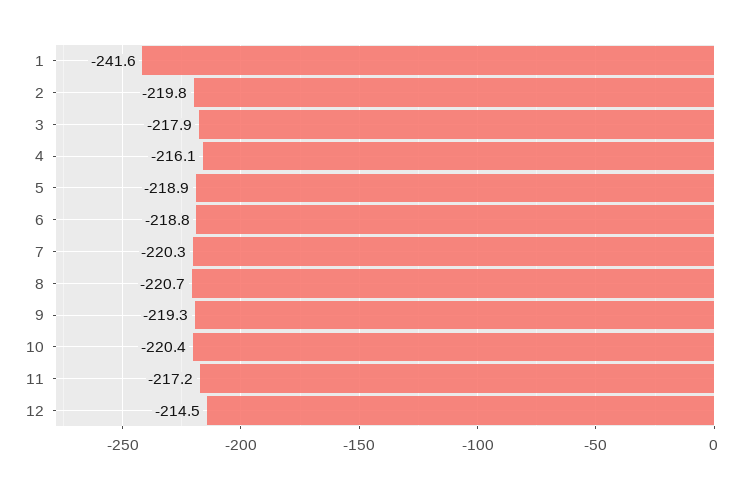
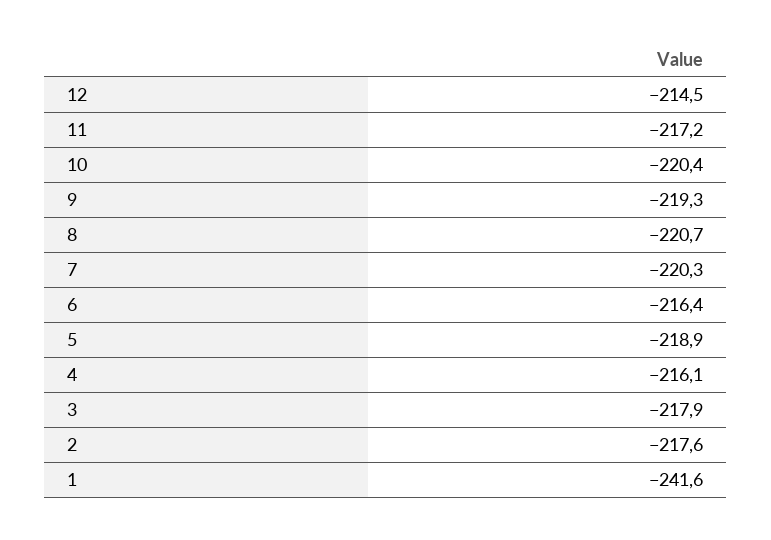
2: -219.8 -> -217.6
6: -218.8 -> -216.4

